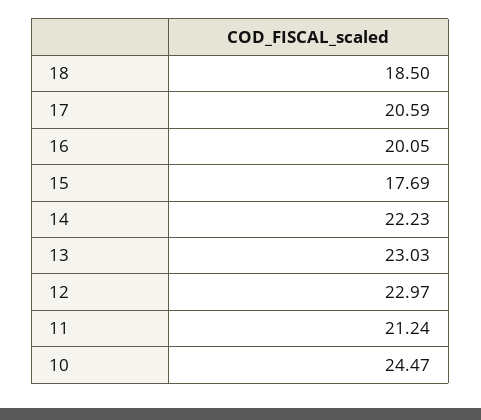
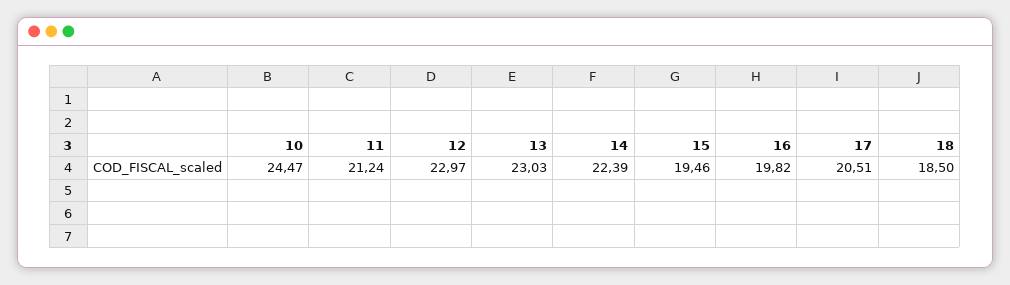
17: 20.59 -> 20.51
16: 20.05 -> 19.82
15: 17.69 -> 19.46
14: 22.23 -> 22.39

